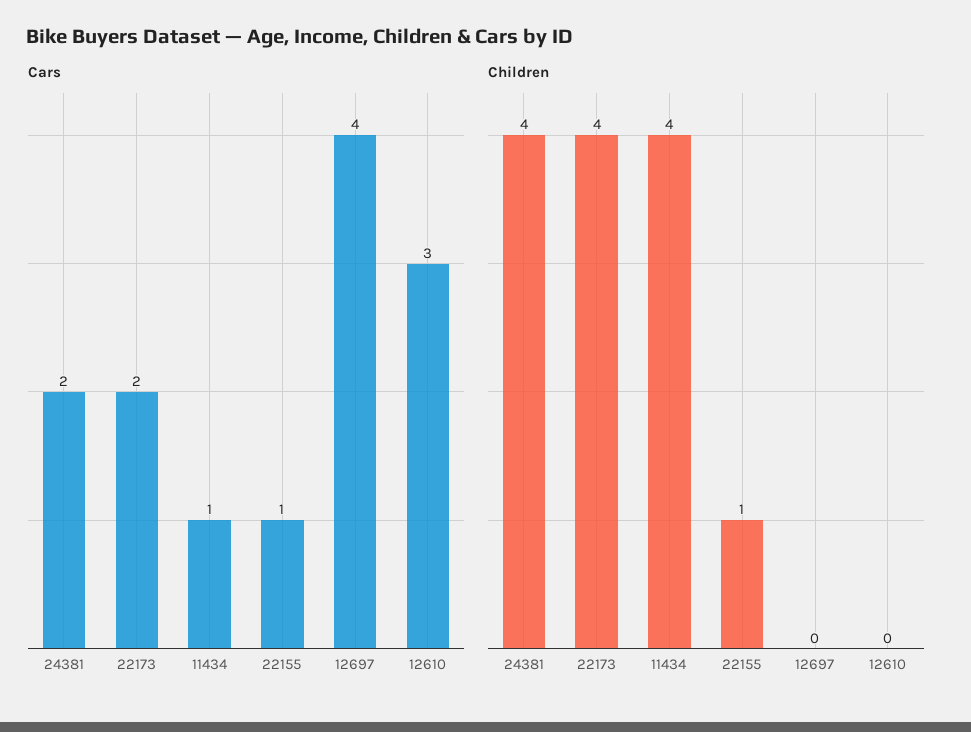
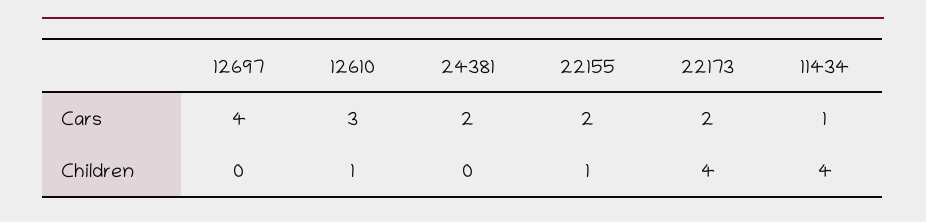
Cars, 22155: 1 -> 2
Children, 24381: 4 -> 0
Children, 12610: 0 -> 1

